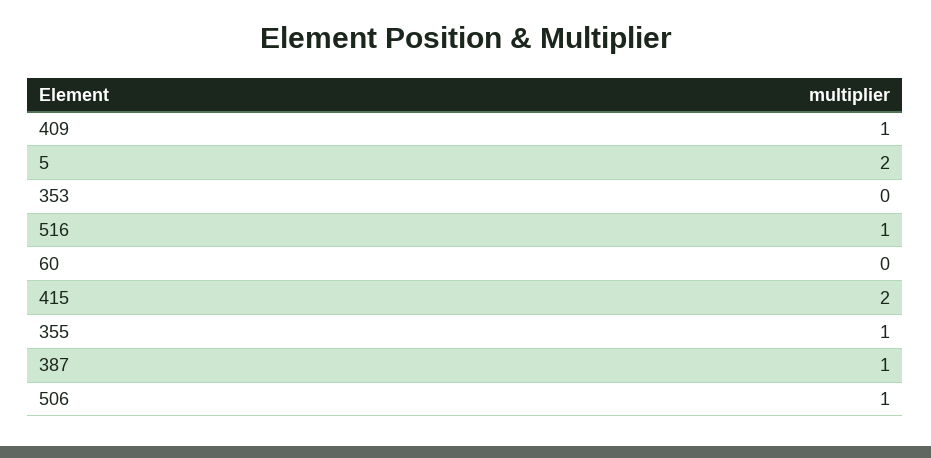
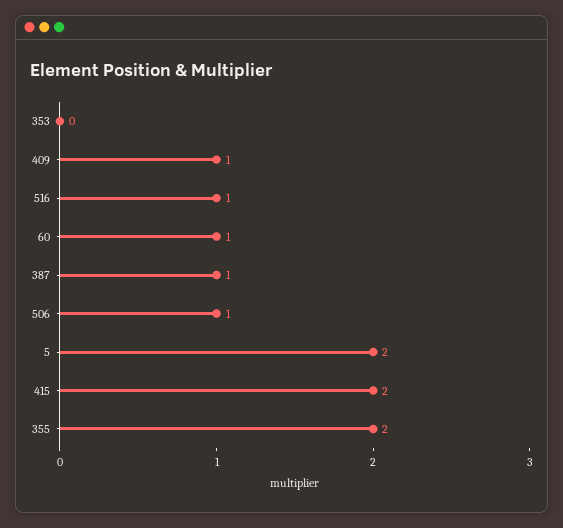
60: 0 -> 1
355: 1 -> 2

